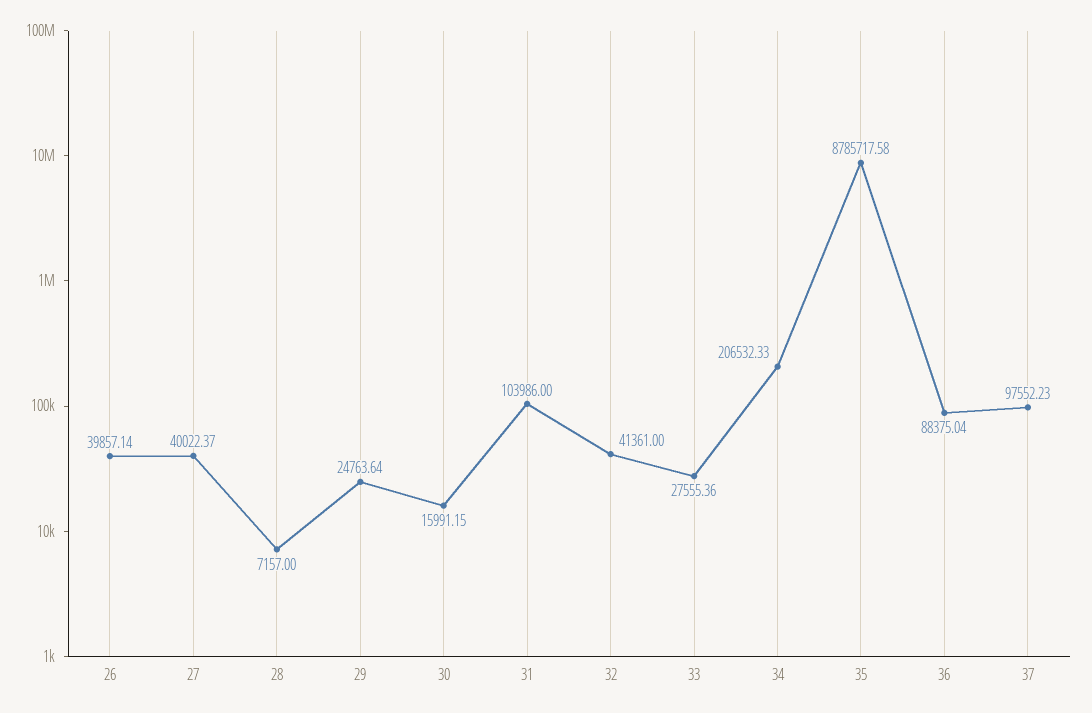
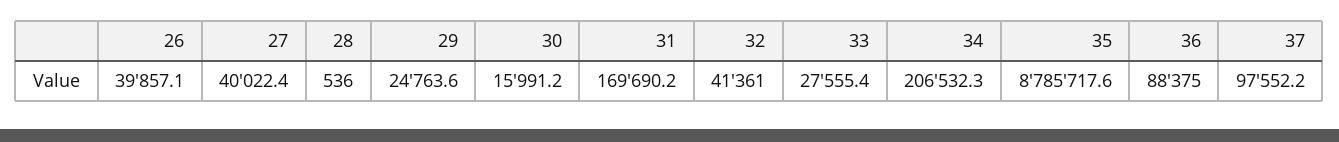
28: 7157 -> 536
31: 103986 -> 169690.2

